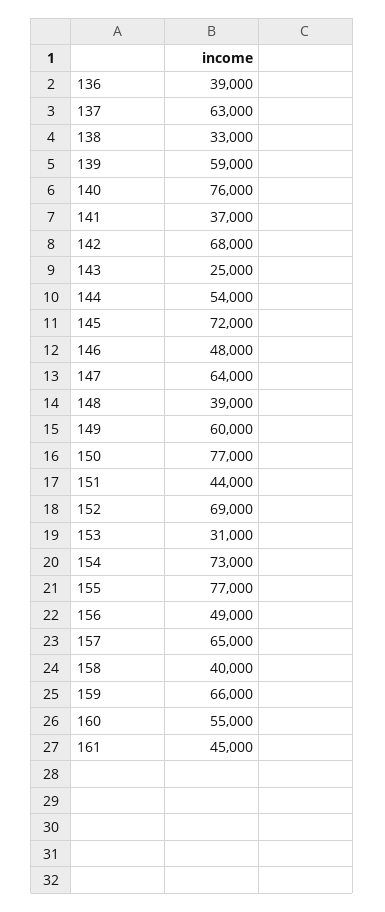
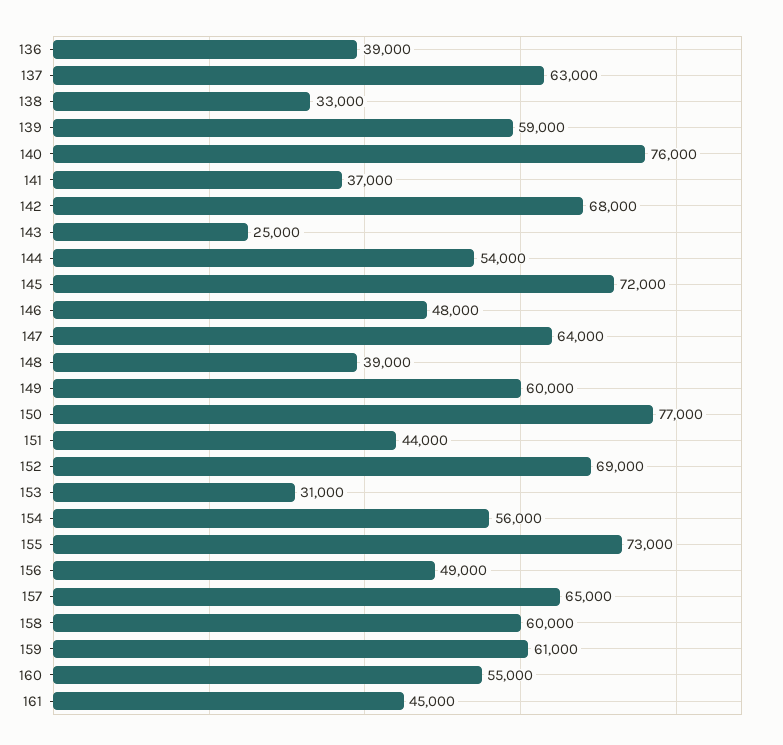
154: 73000 -> 56000
155: 77000 -> 73000
158: 40000 -> 60000
159: 66000 -> 61000

